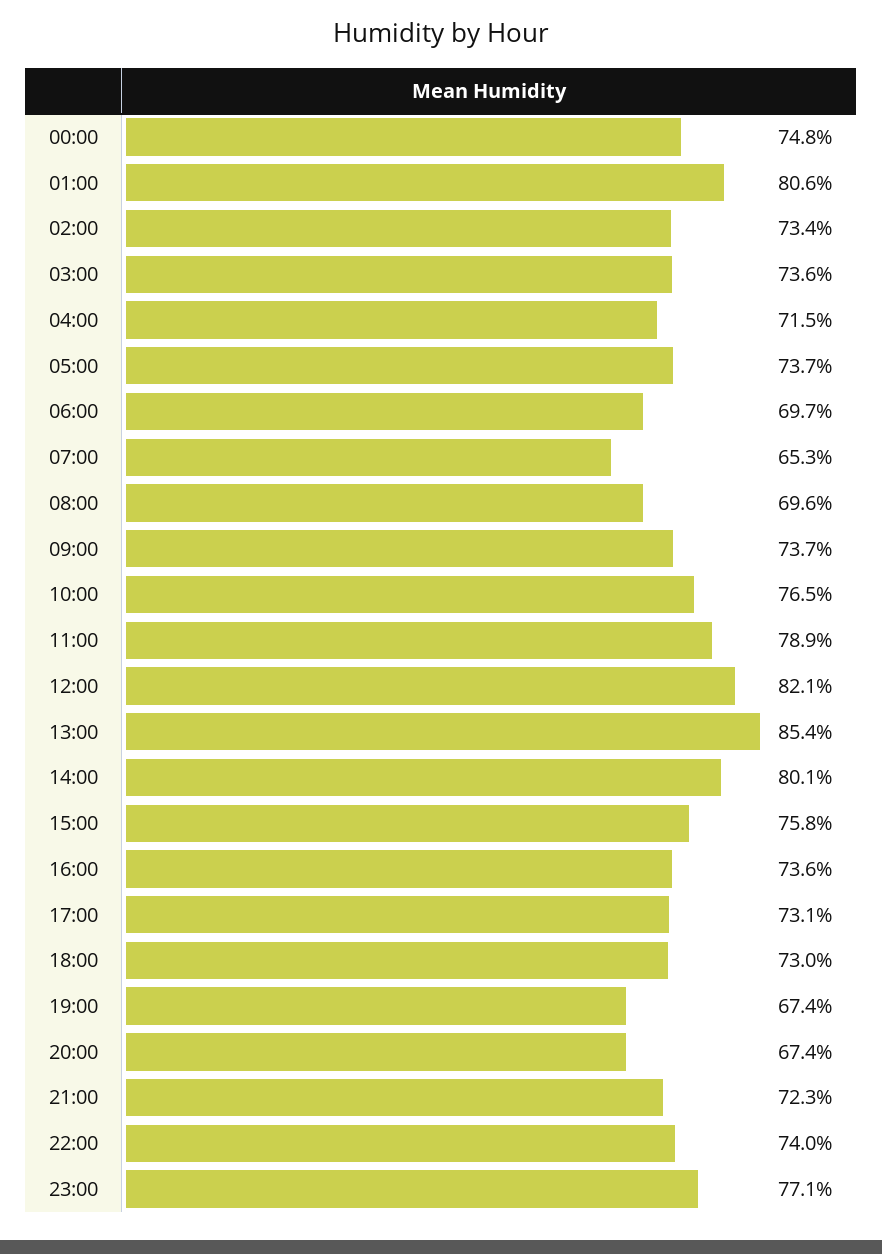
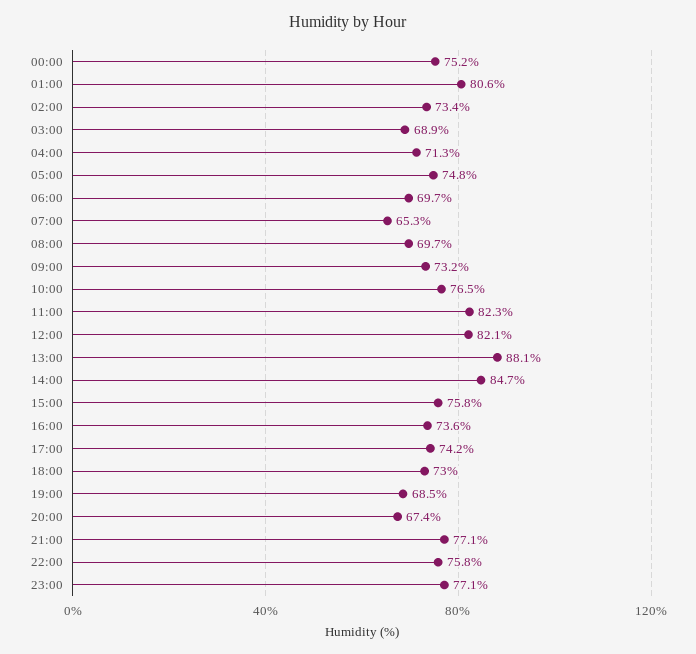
00:00: 74.8 -> 75.2
03:00: 73.6 -> 68.9
04:00: 71.5 -> 71.3
05:00: 73.7 -> 74.8
08:00: 69.6 -> 69.7
09:00: 73.7 -> 73.2
11:00: 78.9 -> 82.3
13:00: 85.4 -> 88.1
14:00: 80.1 -> 84.7
17:00: 73.1 -> 74.2
19:00: 67.4 -> 68.5
21:00: 72.3 -> 77.1
22:00: 74 -> 75.8

